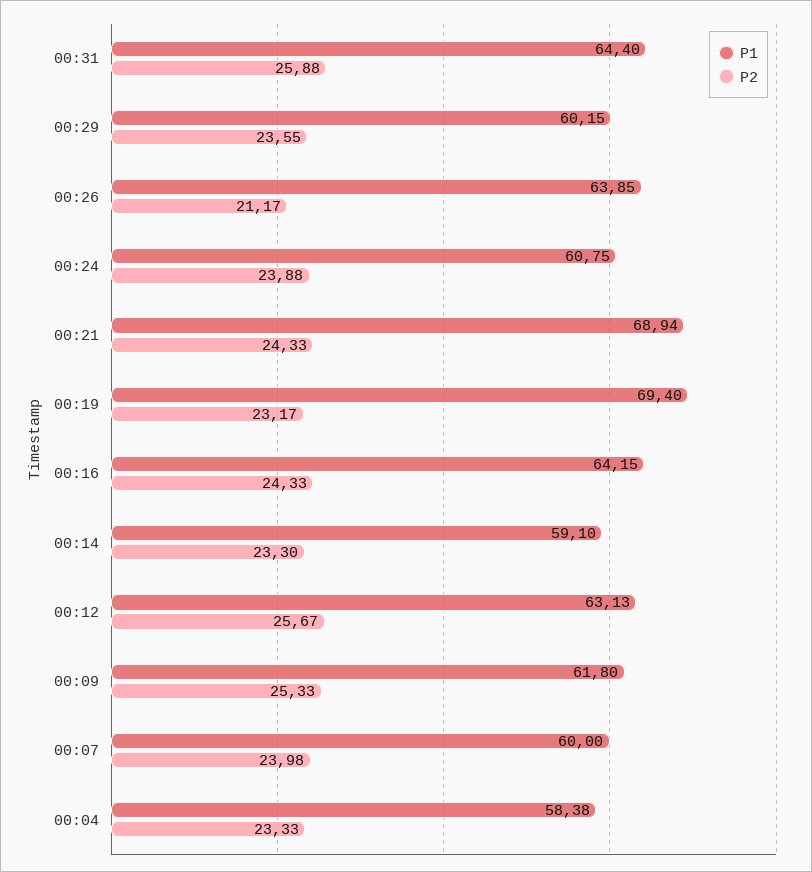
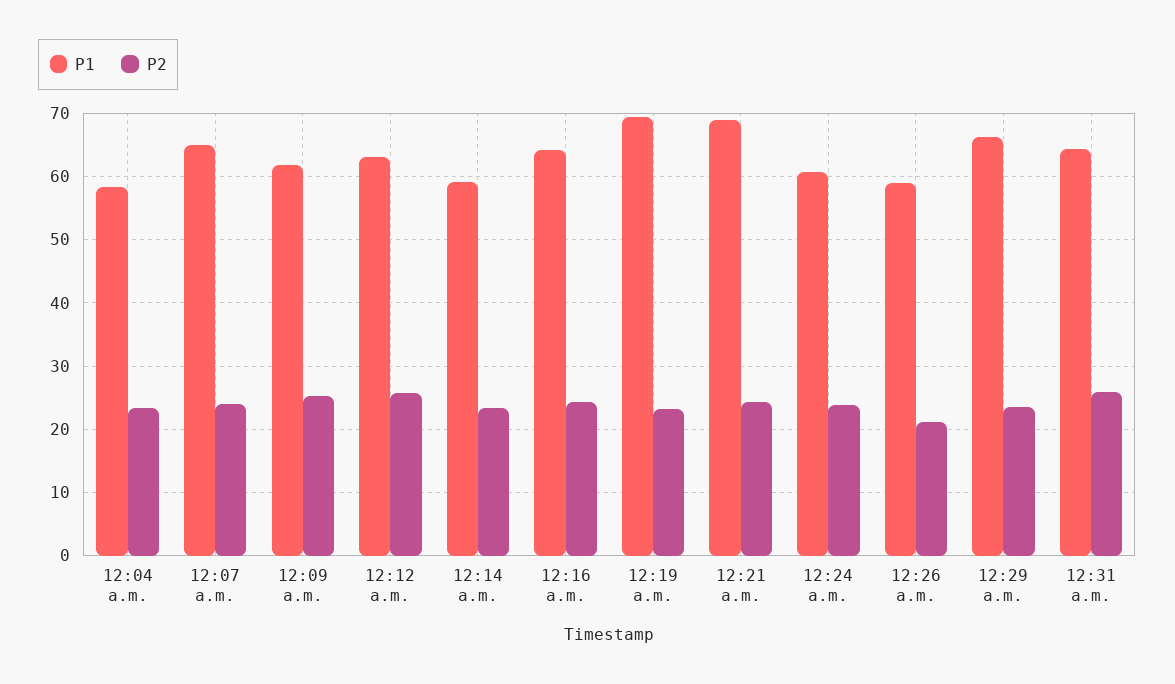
P1, 00:29: 60.15 -> 66
P1, 00:26: 63.85 -> 59
P1, 00:07: 60 -> 65

